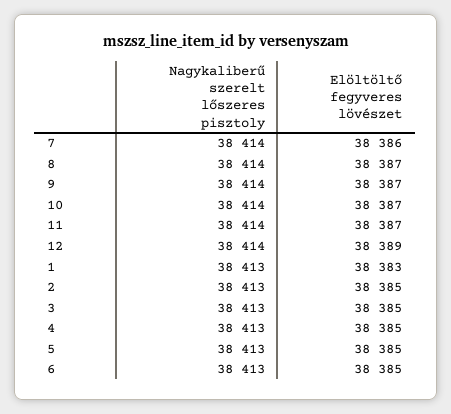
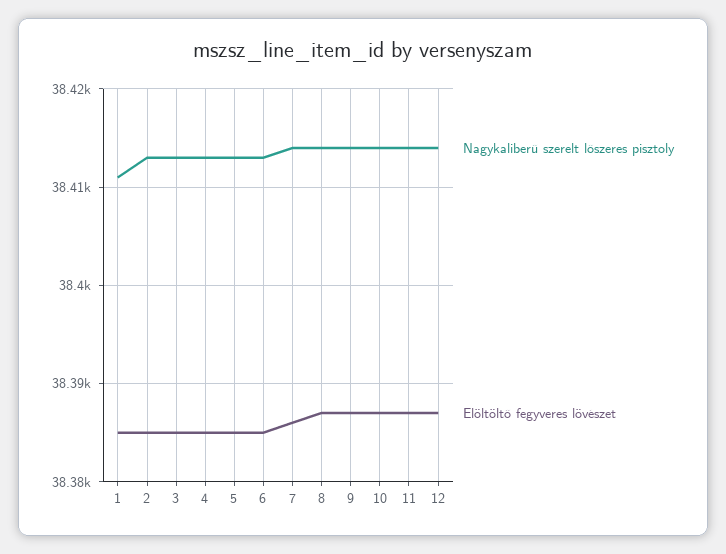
Elöltöltő fegyveres lövészet, 12: 38389 -> 38387
Nagykaliberű szerelt lőszeres pisztoly, 1: 38413 -> 38411
Elöltöltő fegyveres lövészet, 1: 38383 -> 38385

